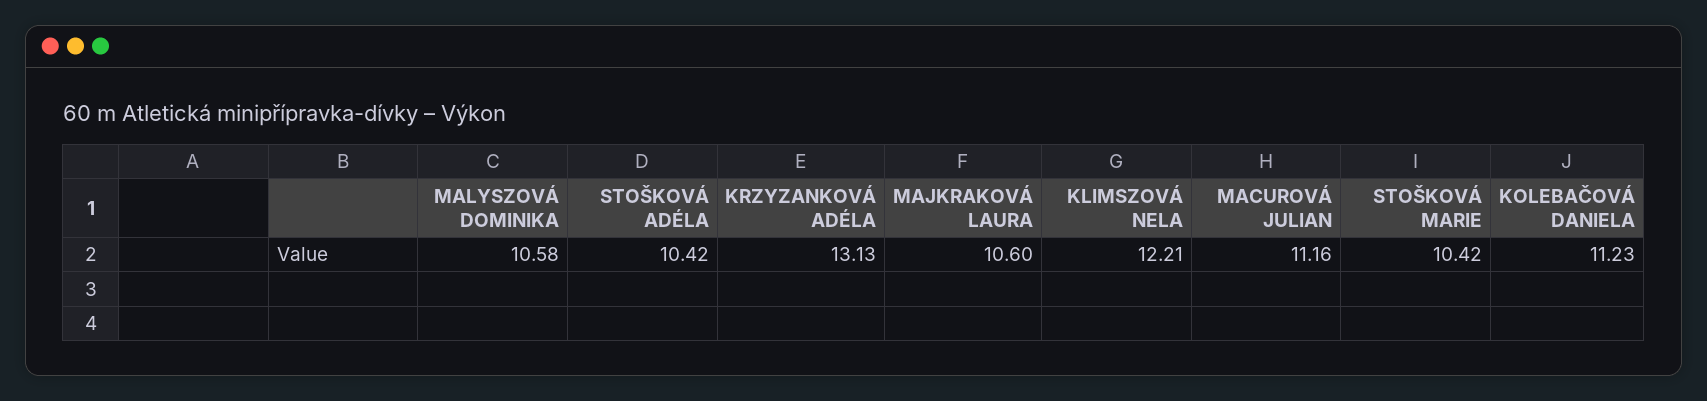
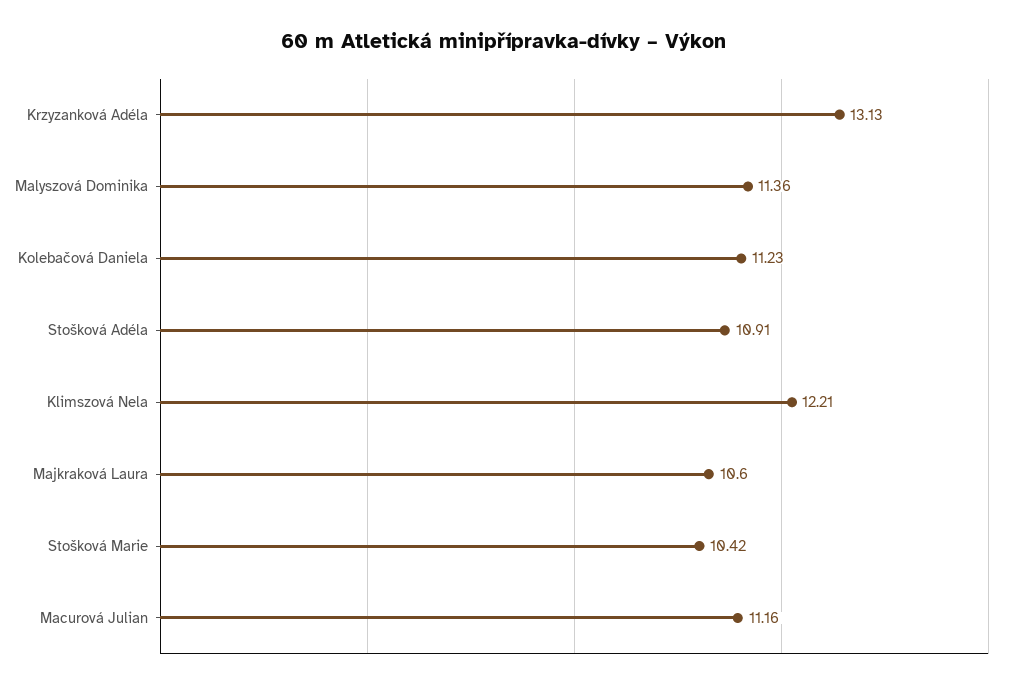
MALYSZOVÁ DOMINIKA: 10.58 -> 11.36
STOŠKOVÁ ADÉLA: 10.42 -> 10.91

